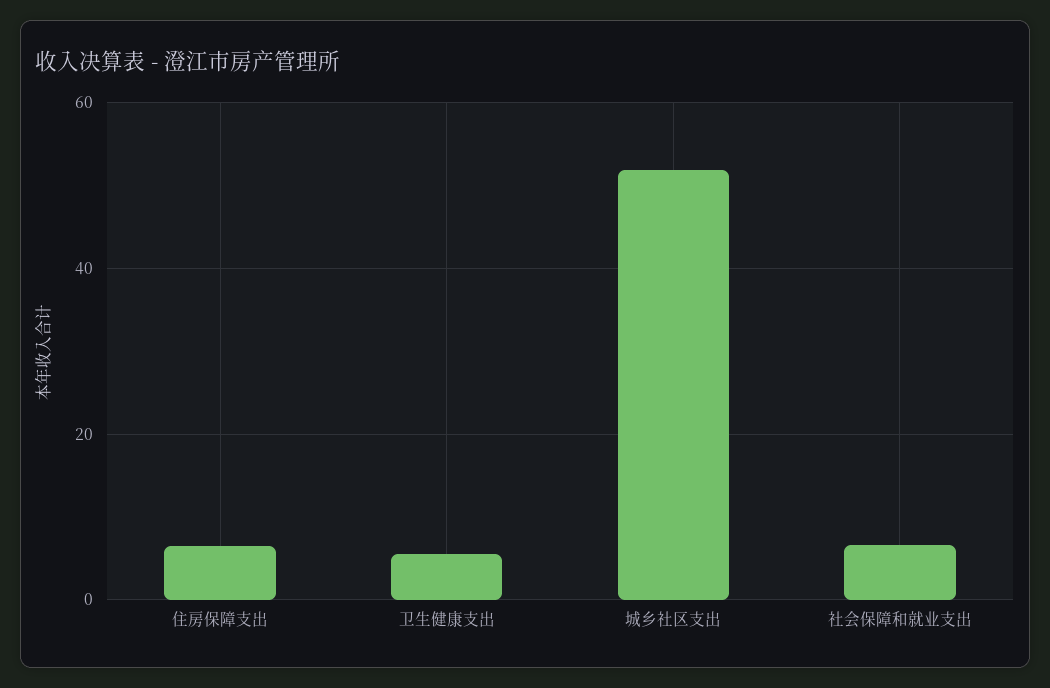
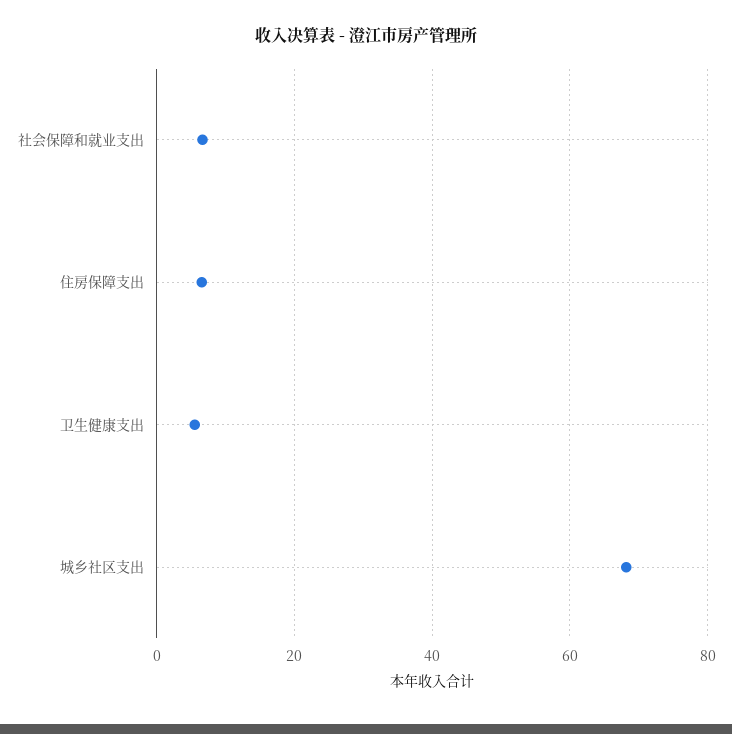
城乡社区支出: 52 -> 68

